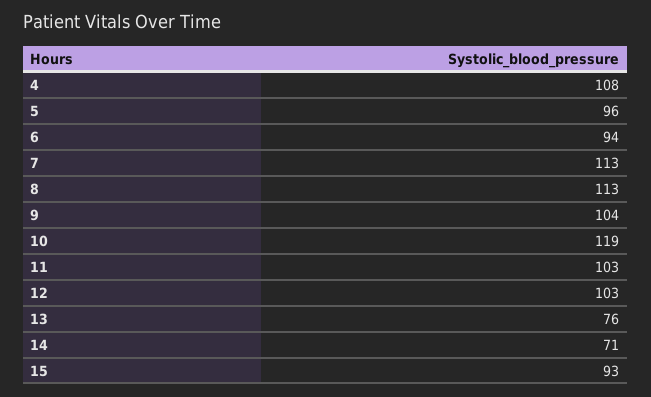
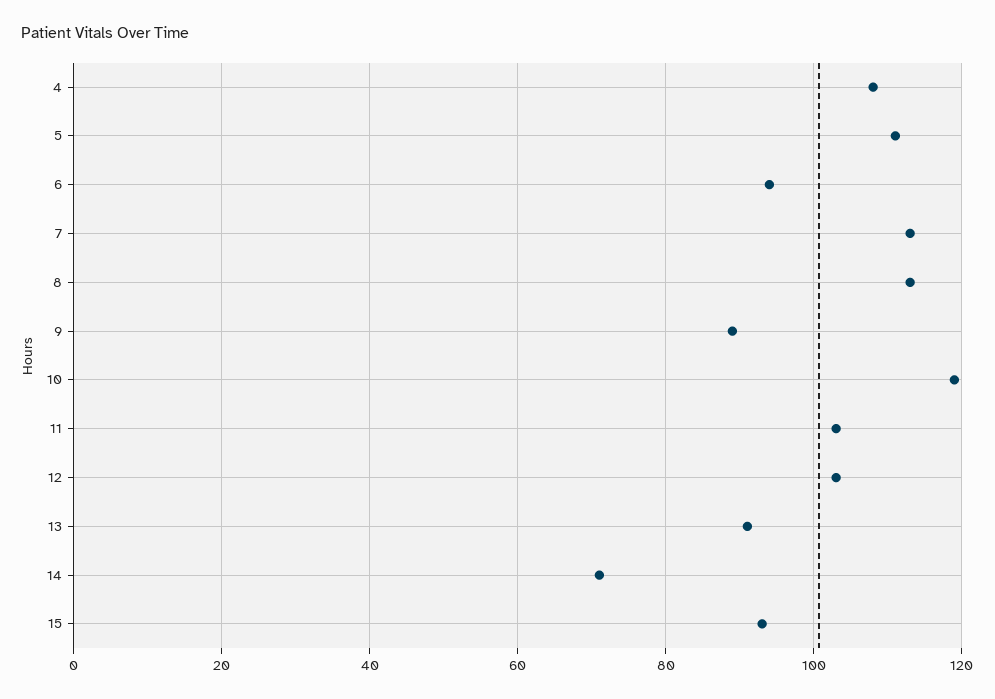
5: 96 -> 110
9: 104 -> 90
13: 76 -> 90

